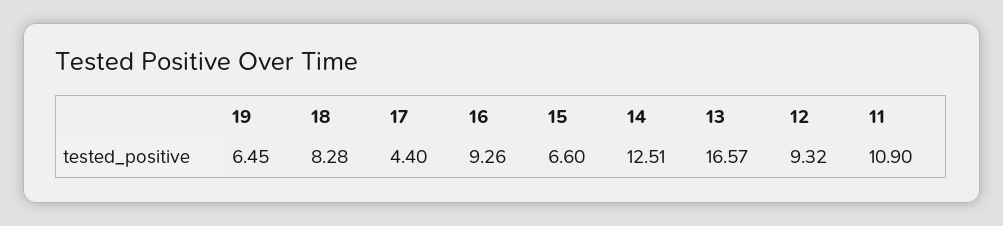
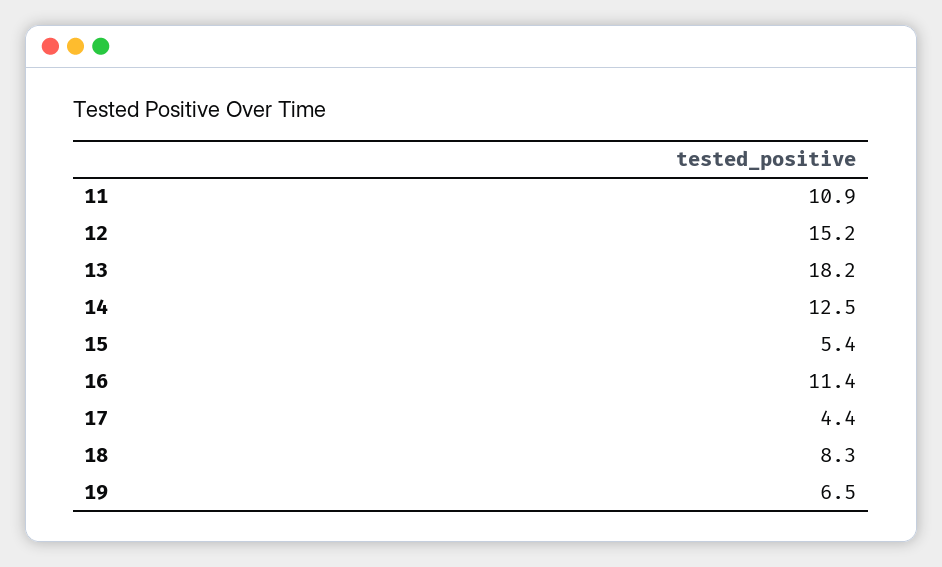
16: 9.26 -> 11.4
15: 6.6 -> 5.4
13: 16.57 -> 18.2
12: 9.32 -> 15.2

